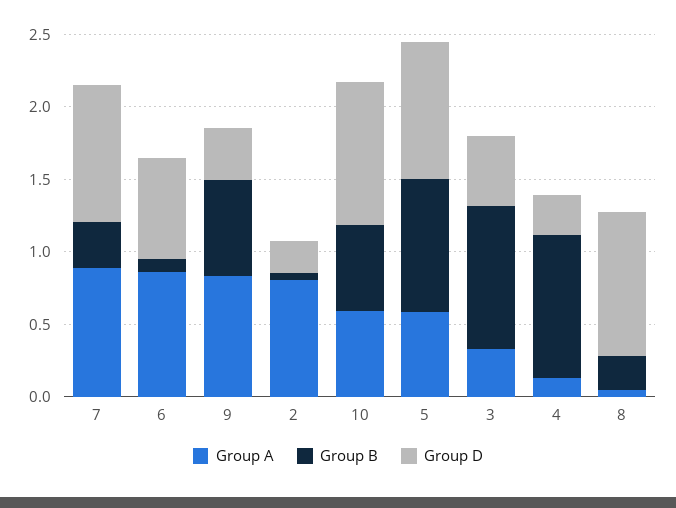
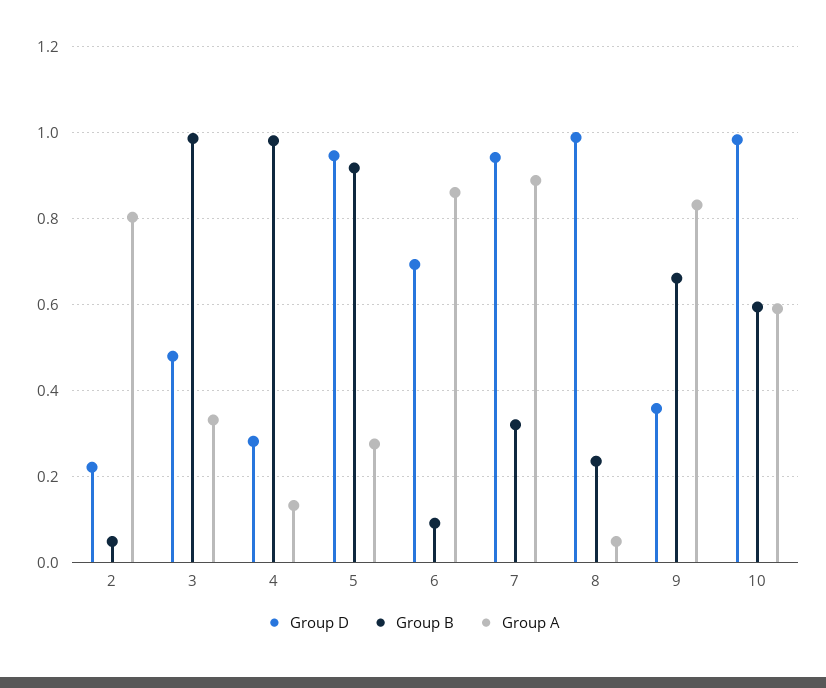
Group A, 5: 0.6 -> 0.28

